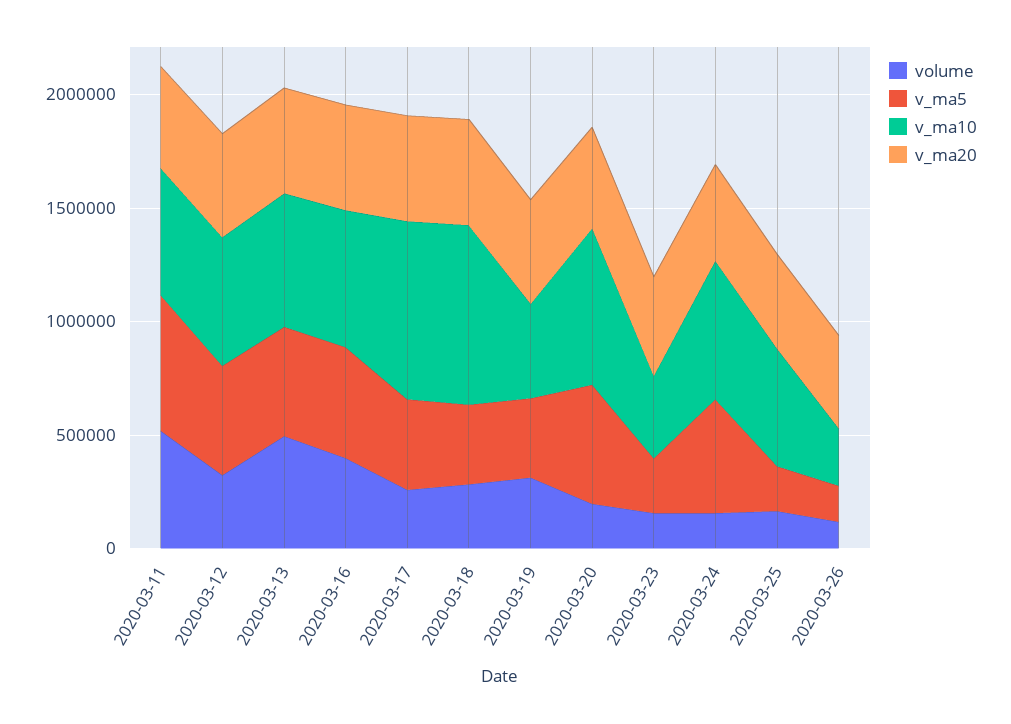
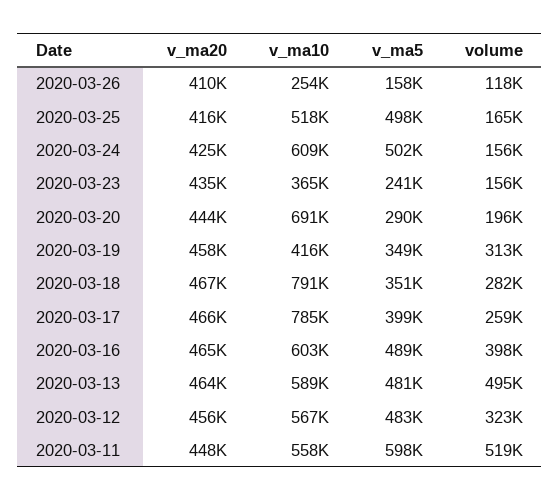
v_ma5, 2020-03-20: 500000 -> 290000
v_ma5, 2020-03-25: 200000 -> 498000

